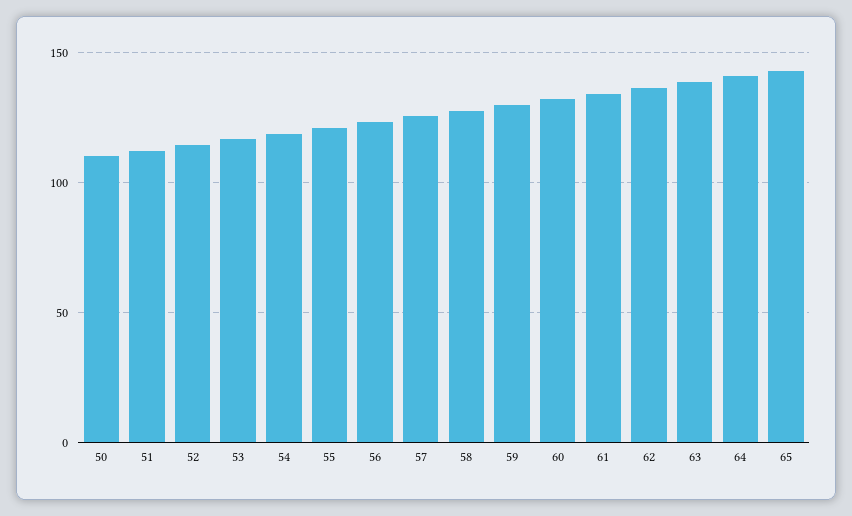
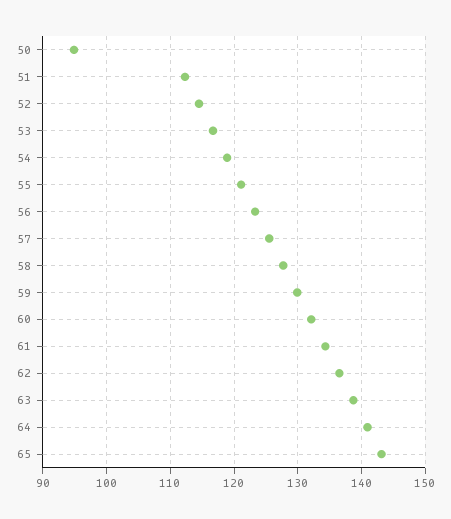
50: 110 -> 95

